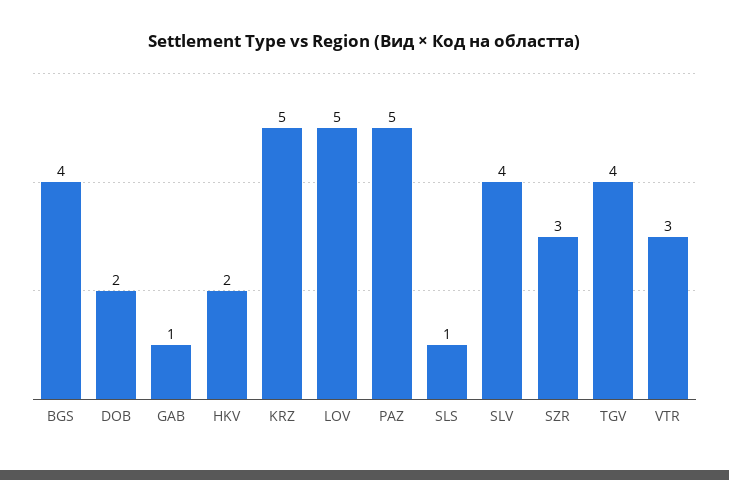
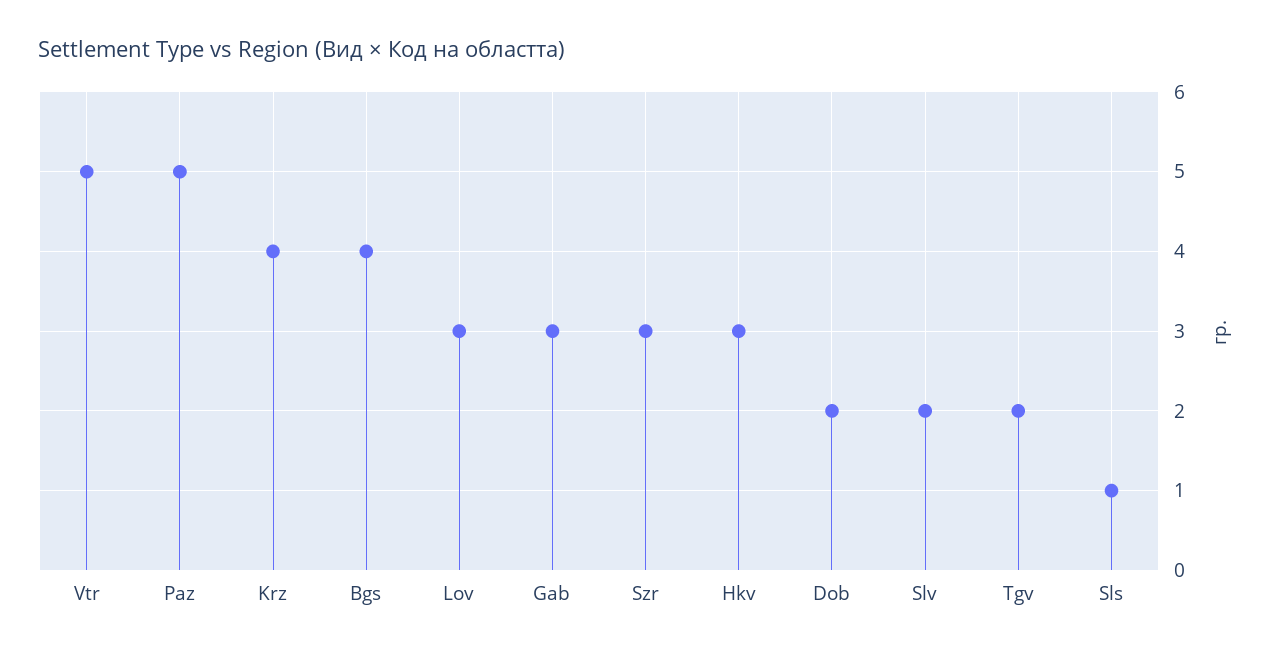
GAB: 1 -> 3
HKV: 2 -> 3
KRZ: 5 -> 4
LOV: 5 -> 3
SLV: 4 -> 2
TGV: 4 -> 2
VTR: 3 -> 5

